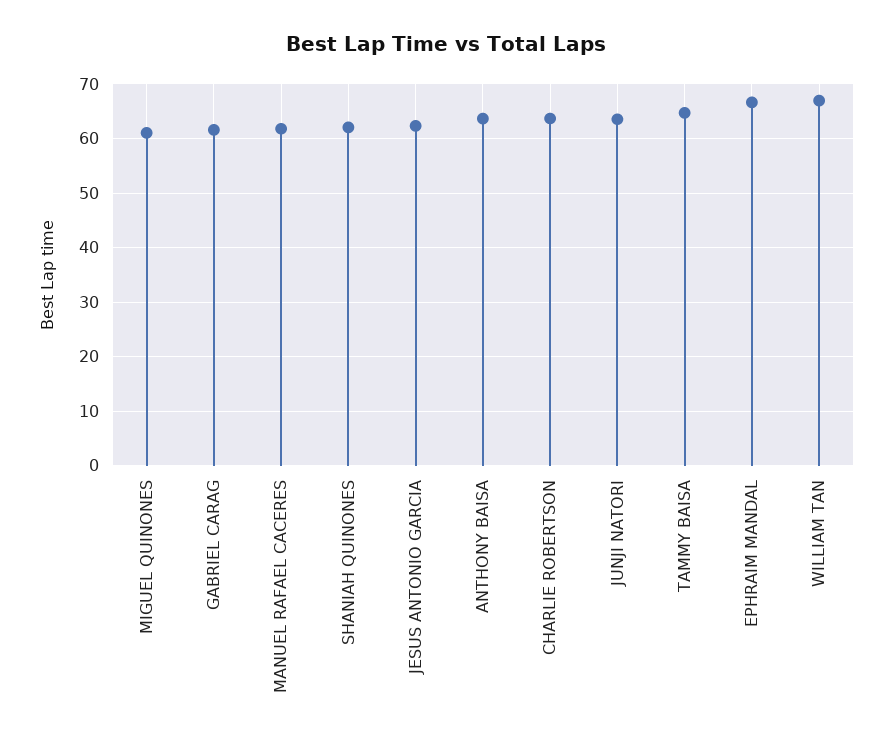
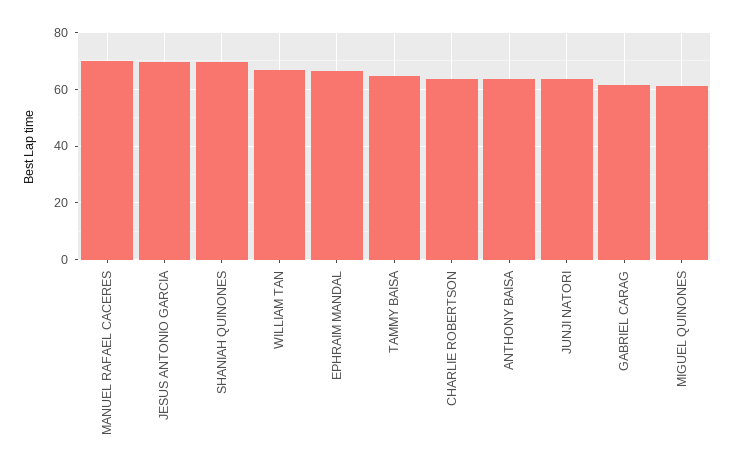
MANUEL RAFAEL CACERES: 62 -> 70
SHANIAH QUINONES: 62 -> 70
JESUS ANTONIO GARCIA: 62 -> 70

